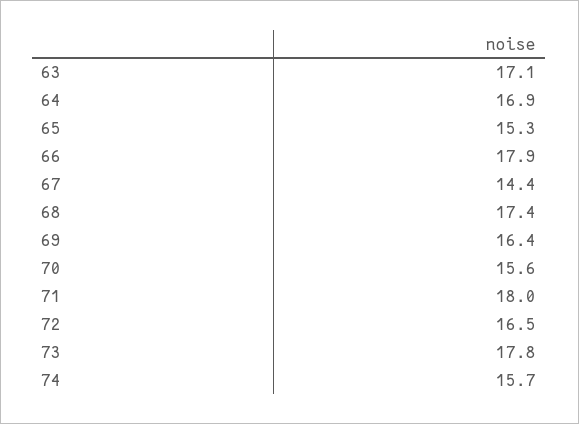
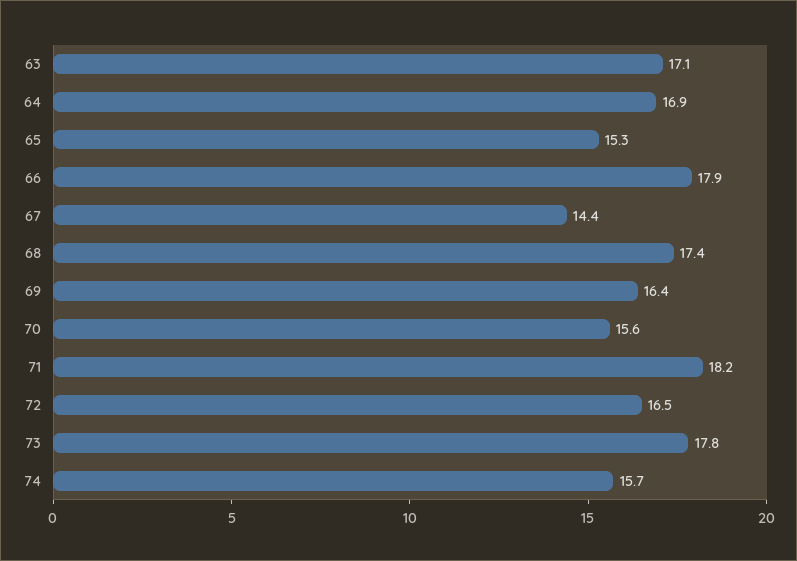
71: 18 -> 18.2

